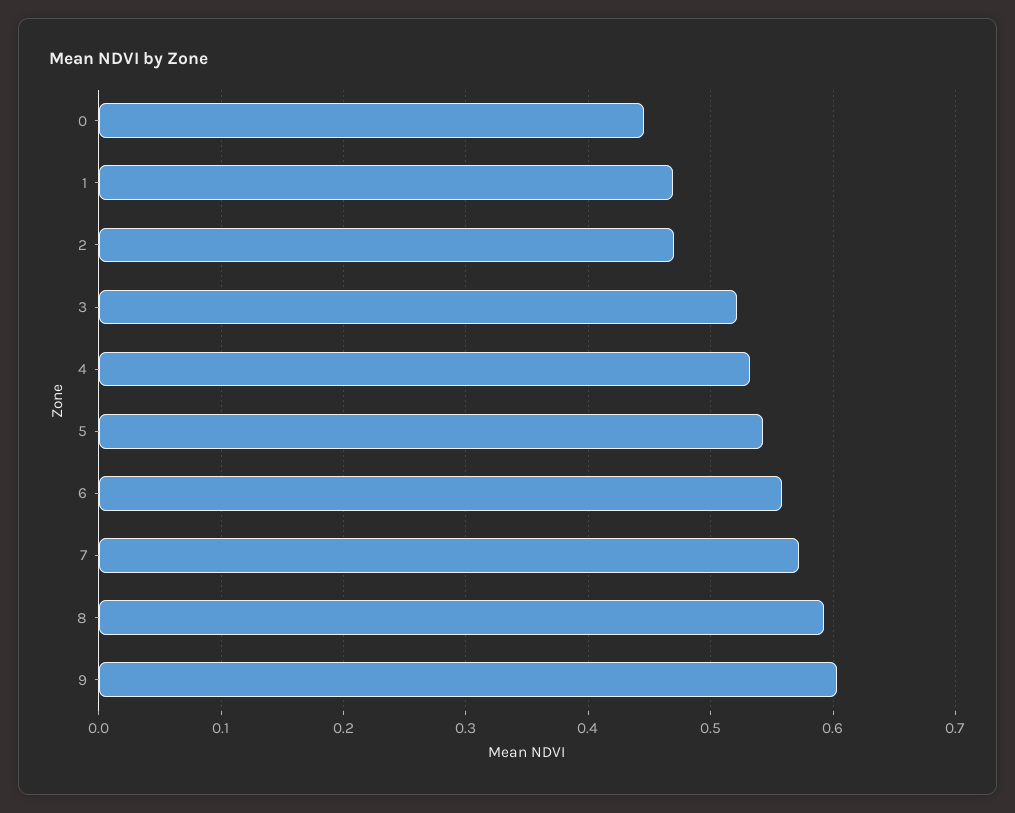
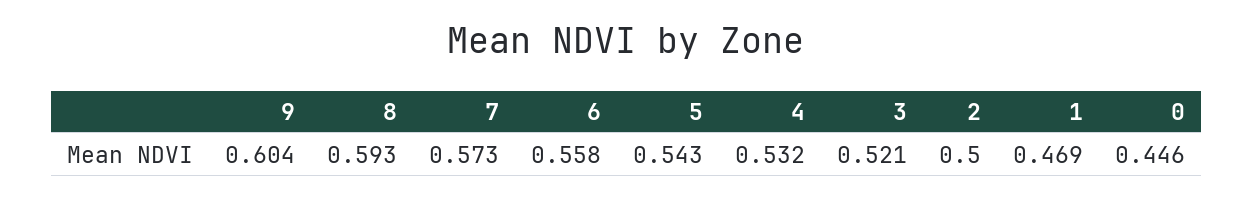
2: 0.47 -> 0.5

